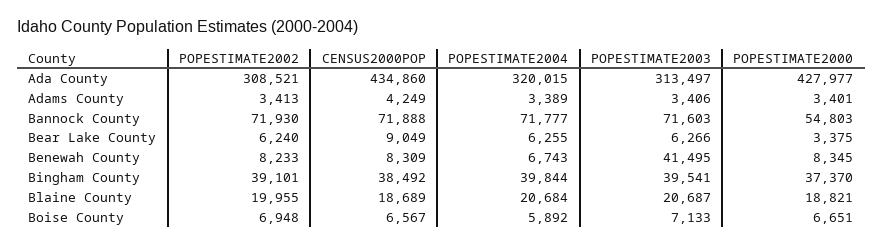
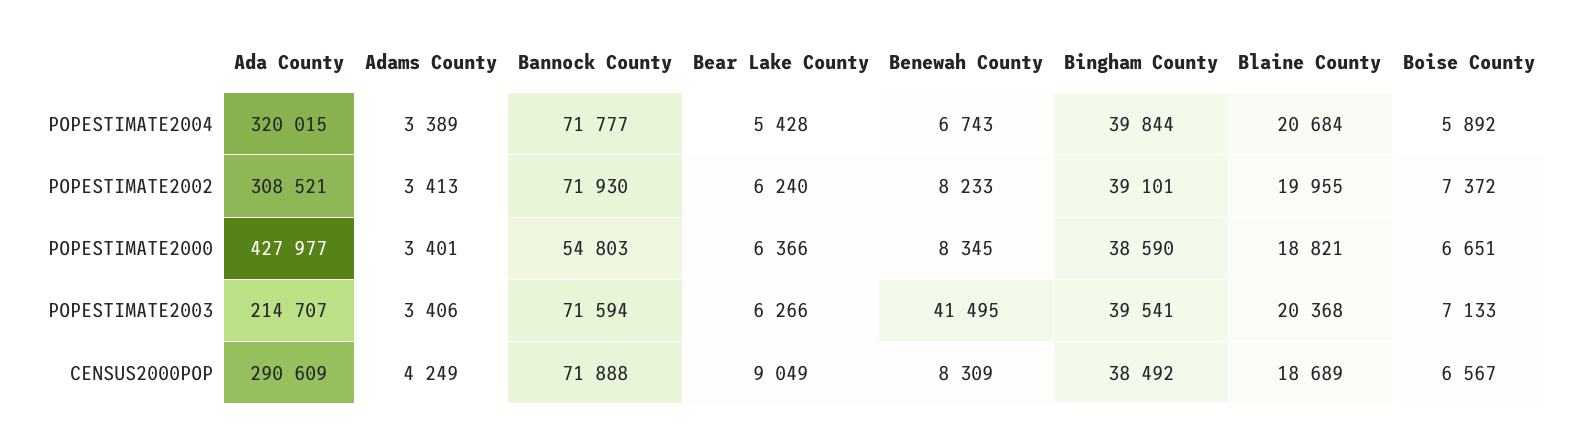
CENSUS2000POP, Ada County: 434860 -> 290609
POPESTIMATE2003, Ada County: 313497 -> 214707
POPESTIMATE2003, Bannock County: 71603 -> 71594
POPESTIMATE2004, Bear Lake County: 6255 -> 5428
POPESTIMATE2000, Bear Lake County: 3375 -> 6366
POPESTIMATE2000, Bingham County: 37370 -> 38590
POPESTIMATE2003, Blaine County: 20687 -> 20368
POPESTIMATE2002, Boise County: 6948 -> 7372

